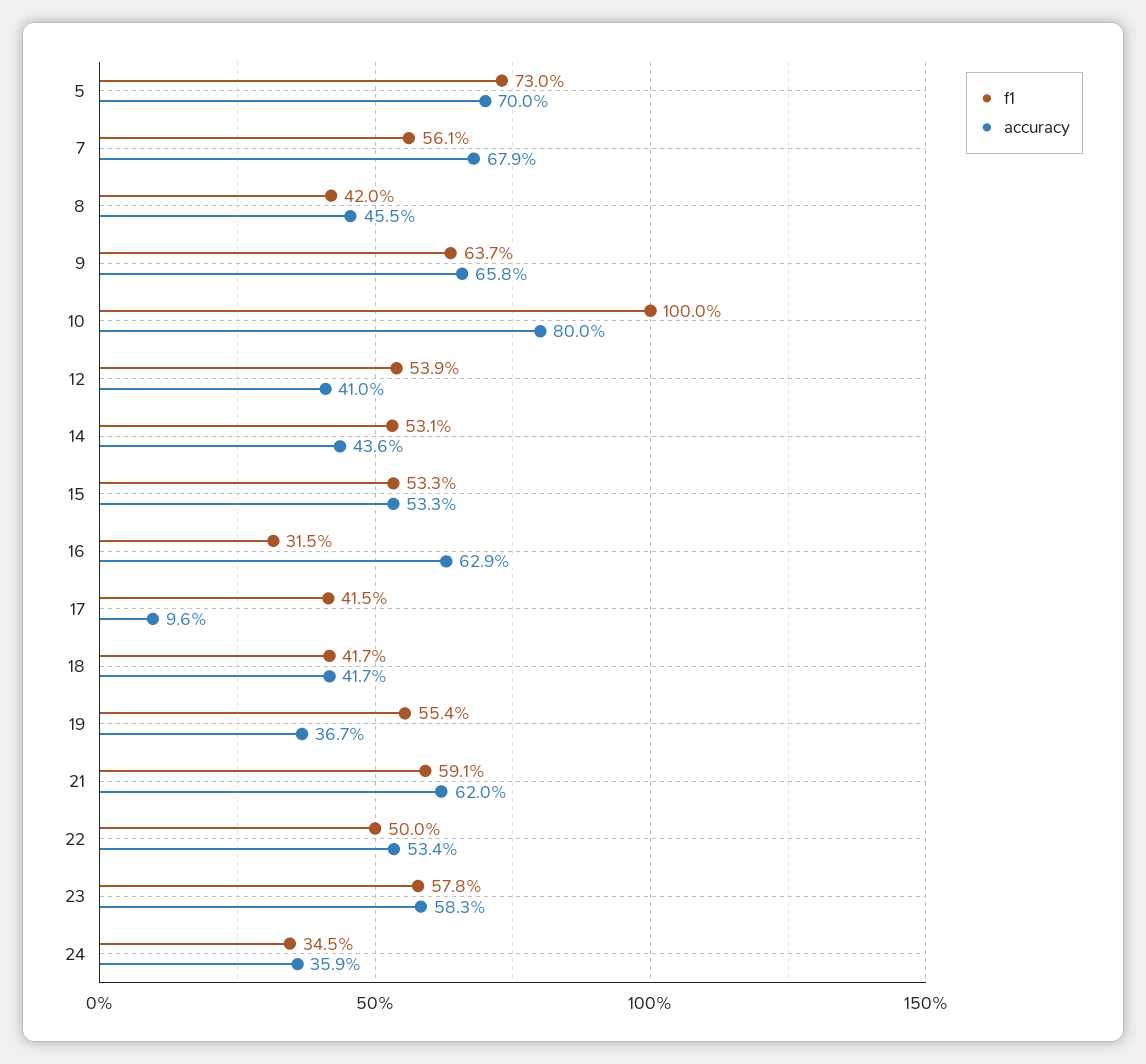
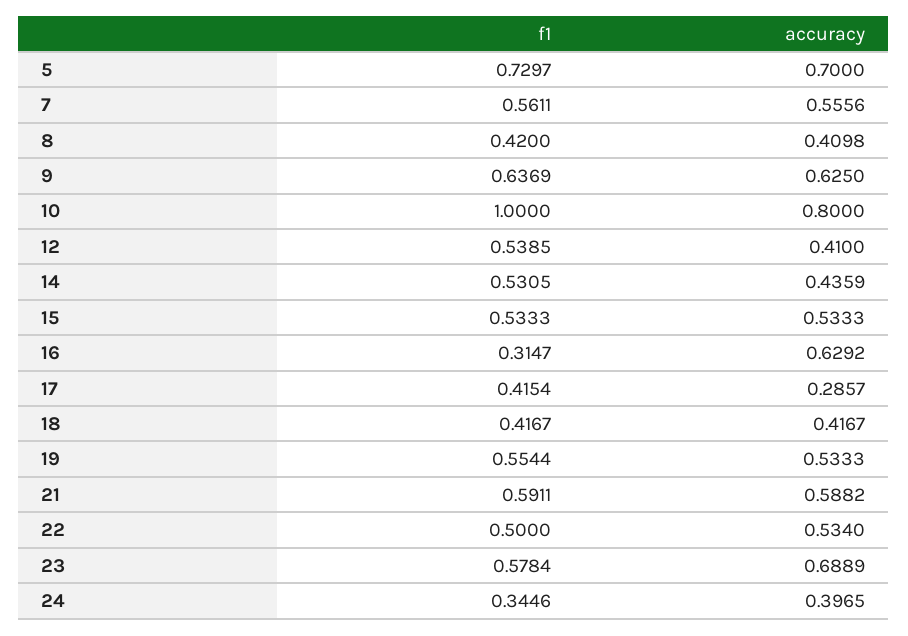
accuracy, 7: 0.679 -> 0.5556
accuracy, 8: 0.455 -> 0.4098
accuracy, 9: 0.658 -> 0.625
accuracy, 17: 0.096 -> 0.2857
accuracy, 19: 0.367 -> 0.5333
accuracy, 21: 0.62 -> 0.5882
accuracy, 23: 0.583 -> 0.6889
accuracy, 24: 0.359 -> 0.3965

